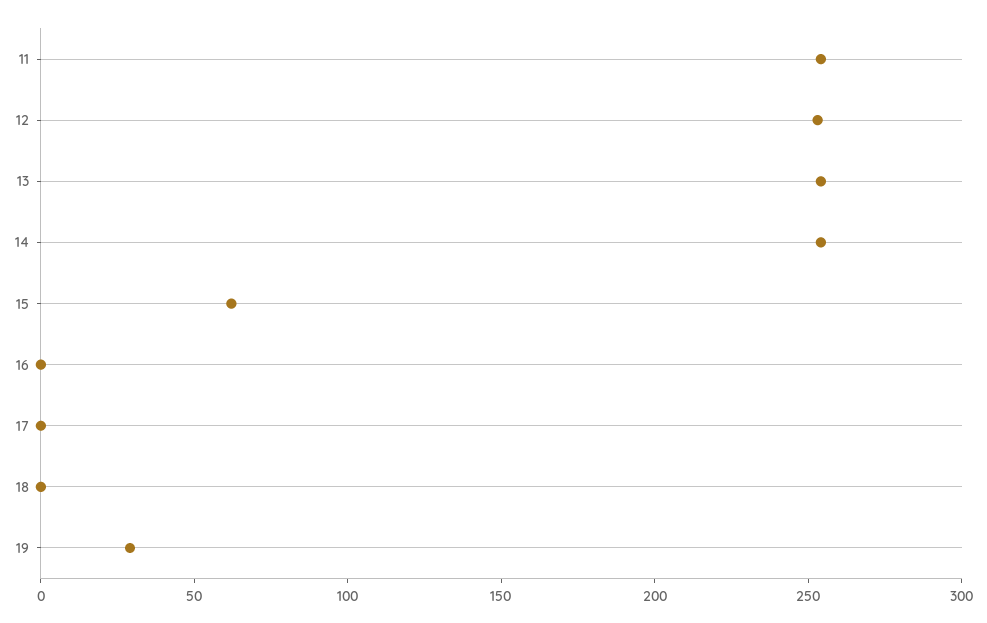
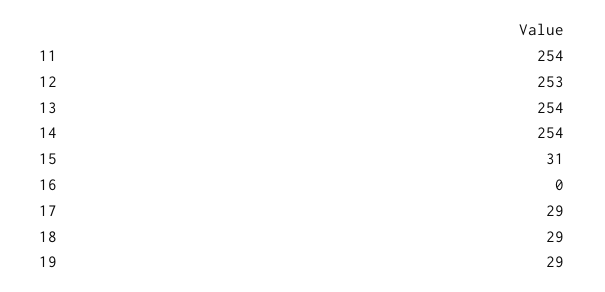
15: 60 -> 31
17: 0 -> 29
18: 0 -> 29

